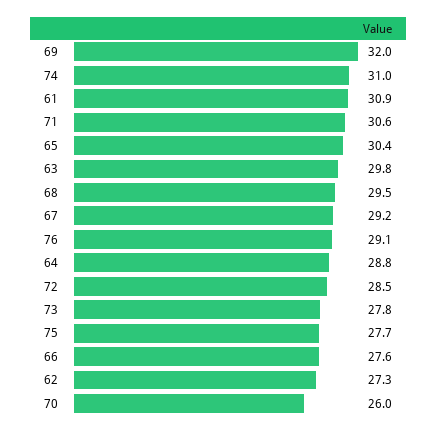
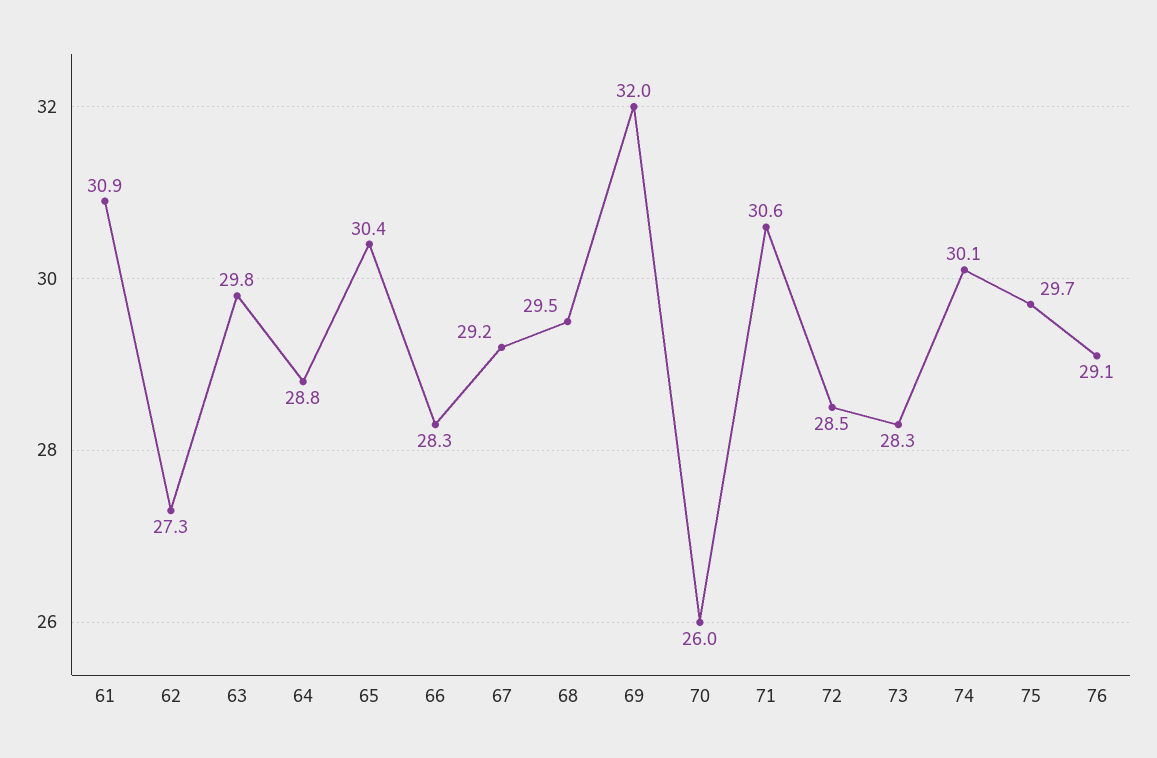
74: 31 -> 30.1
73: 27.8 -> 28.3
75: 27.7 -> 29.7
66: 27.6 -> 28.3

